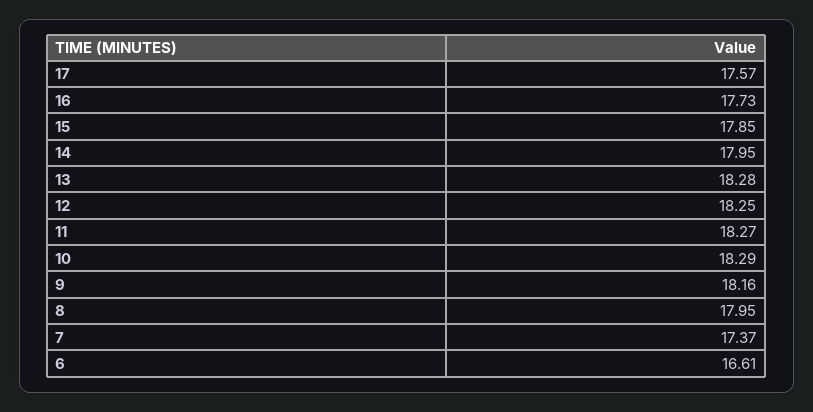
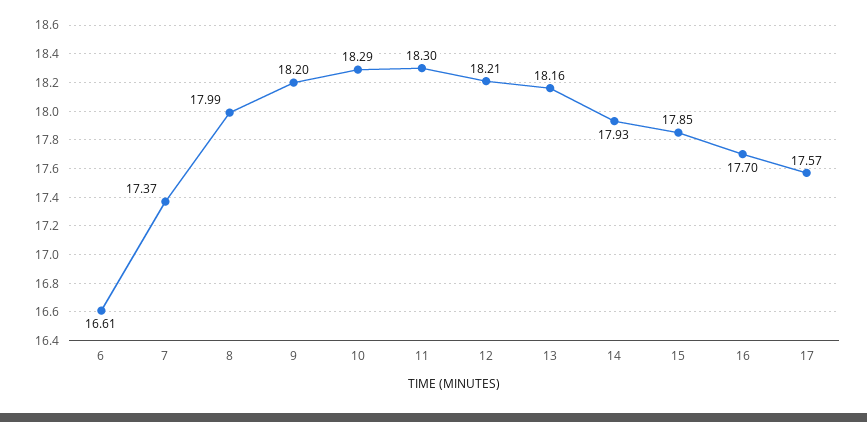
16: 17.73 -> 17.7
14: 17.95 -> 17.93
13: 18.28 -> 18.16
12: 18.25 -> 18.21
11: 18.27 -> 18.3
9: 18.16 -> 18.2
8: 17.95 -> 17.99

